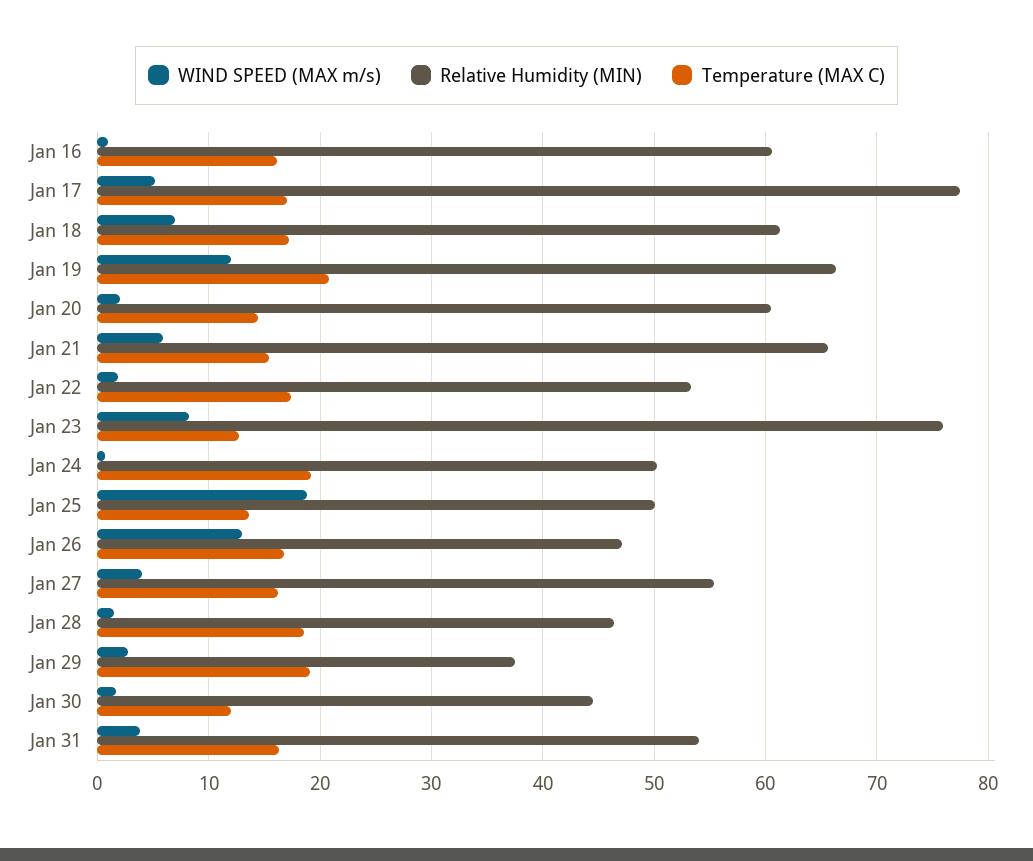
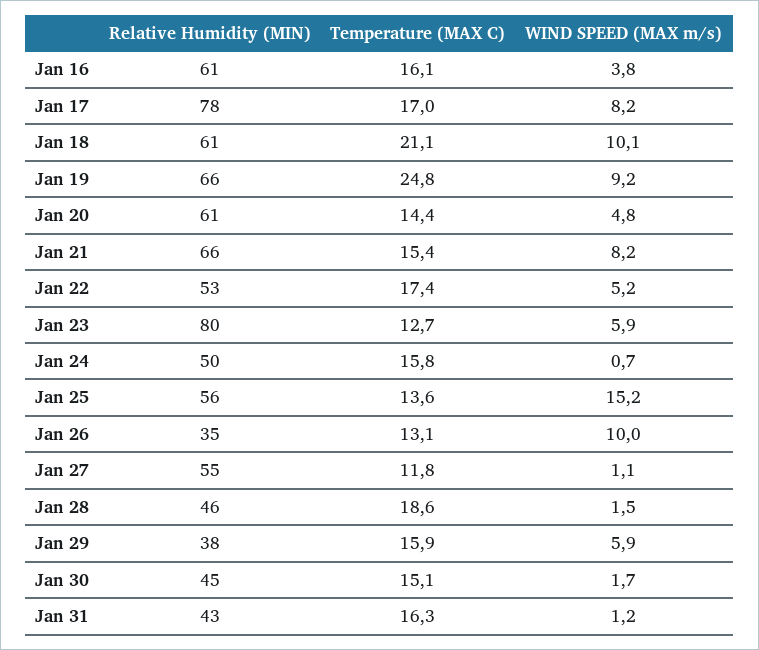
WIND SPEED (MAX m/s), Jan 16: 1 -> 3.8
WIND SPEED (MAX m/s), Jan 17: 5 -> 8.2
WIND SPEED (MAX m/s), Jan 18: 7 -> 10.1
Temperature (MAX C), Jan 18: 17 -> 21.1
WIND SPEED (MAX m/s), Jan 19: 12 -> 9.2
Temperature (MAX C), Jan 19: 21 -> 24.8
WIND SPEED (MAX m/s), Jan 20: 2 -> 4.8
WIND SPEED (MAX m/s), Jan 21: 6 -> 8.2
WIND SPEED (MAX m/s), Jan 22: 2 -> 5.2
WIND SPEED (MAX m/s), Jan 23: 8 -> 5.9
Relative Humidity (MIN), Jan 23: 76 -> 80
Temperature (MAX C), Jan 24: 19 -> 15.8
WIND SPEED (MAX m/s), Jan 25: 19 -> 15.2
Relative Humidity (MIN), Jan 25: 50 -> 56
WIND SPEED (MAX m/s), Jan 26: 13 -> 10
Relative Humidity (MIN), Jan 26: 47 -> 35
Temperature (MAX C), Jan 26: 17 -> 13.1
WIND SPEED (MAX m/s), Jan 27: 4 -> 1.1
Temperature (MAX C), Jan 27: 16 -> 11.8
WIND SPEED (MAX m/s), Jan 29: 3 -> 5.9
Temperature (MAX C), Jan 29: 19 -> 15.9
Temperature (MAX C), Jan 30: 12 -> 15.1
WIND SPEED (MAX m/s), Jan 31: 4 -> 1.2
Relative Humidity (MIN), Jan 31: 54 -> 43

